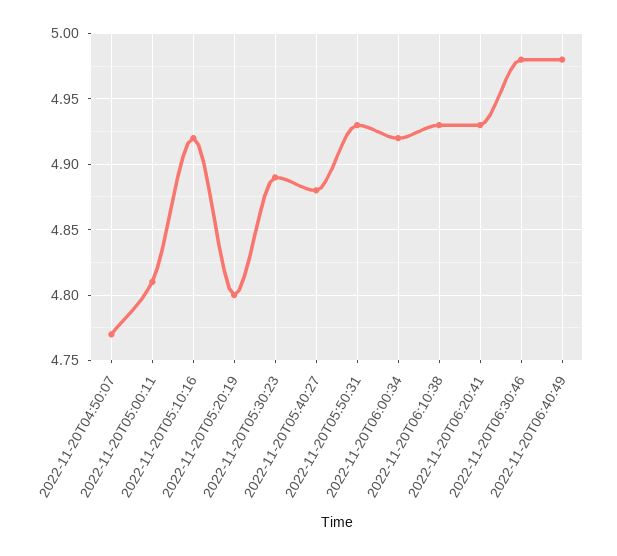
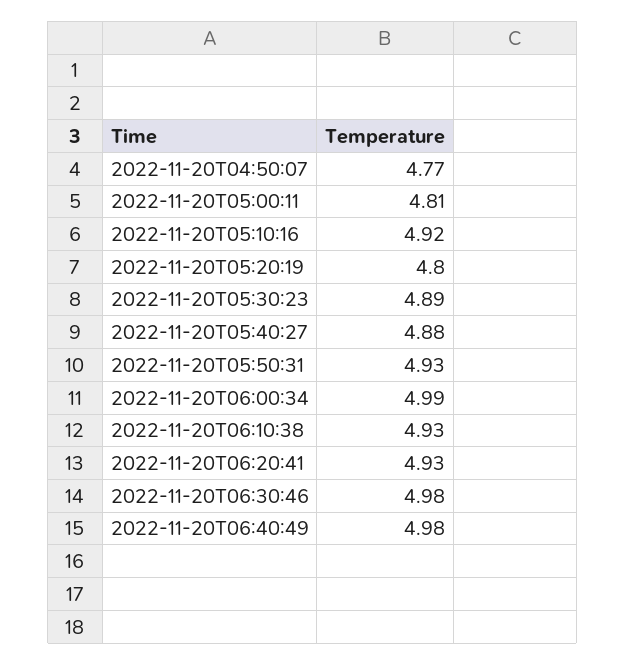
2022-11-20T06:00:34: 4.92 -> 4.99

